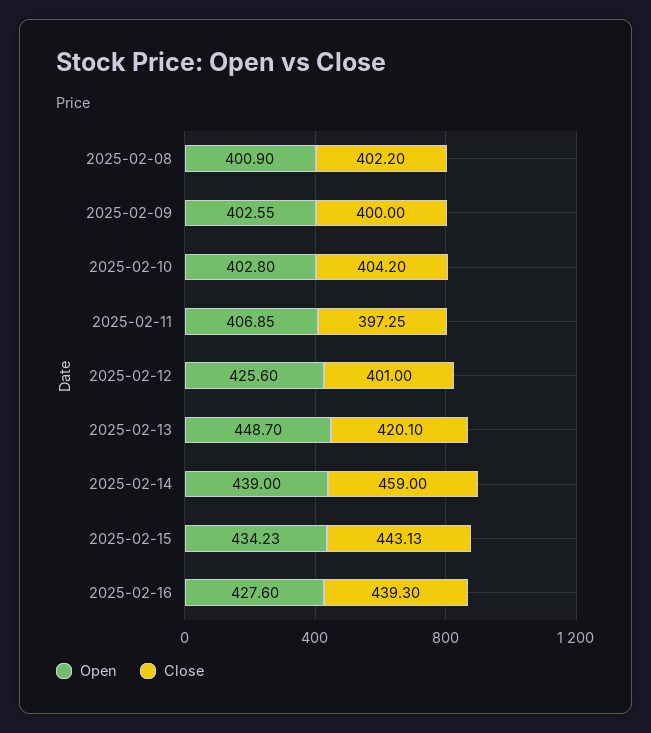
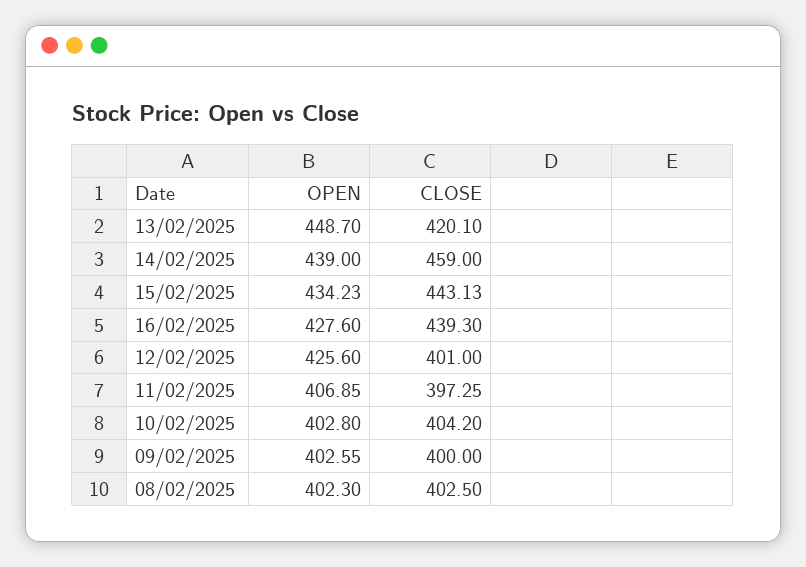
Open, 2025-02-08: 400.9 -> 402.3
Close, 2025-02-08: 402.2 -> 402.5

